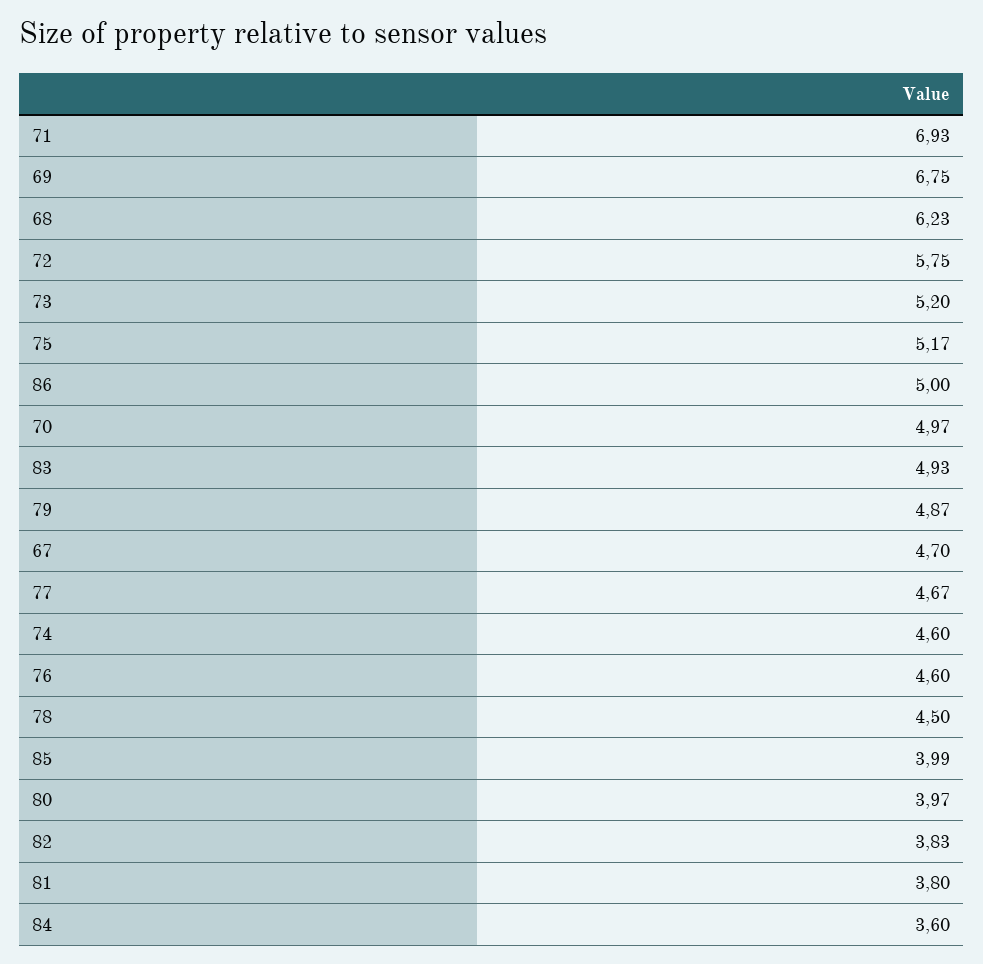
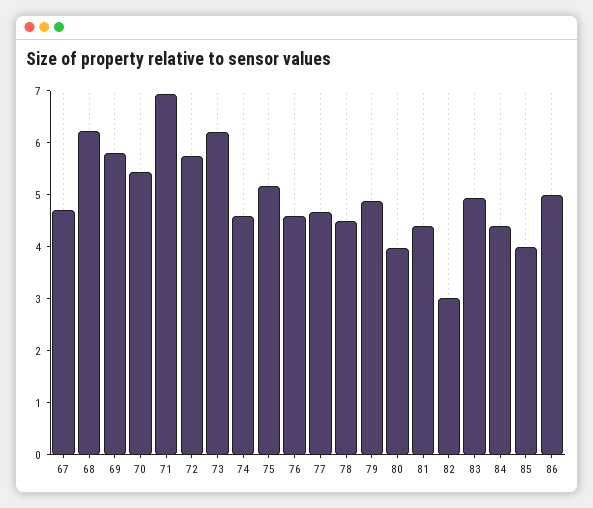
69: 6.75 -> 5.8
73: 5.2 -> 6.2
70: 4.97 -> 5.4
82: 3.83 -> 3
81: 3.8 -> 4.4
84: 3.6 -> 4.4

